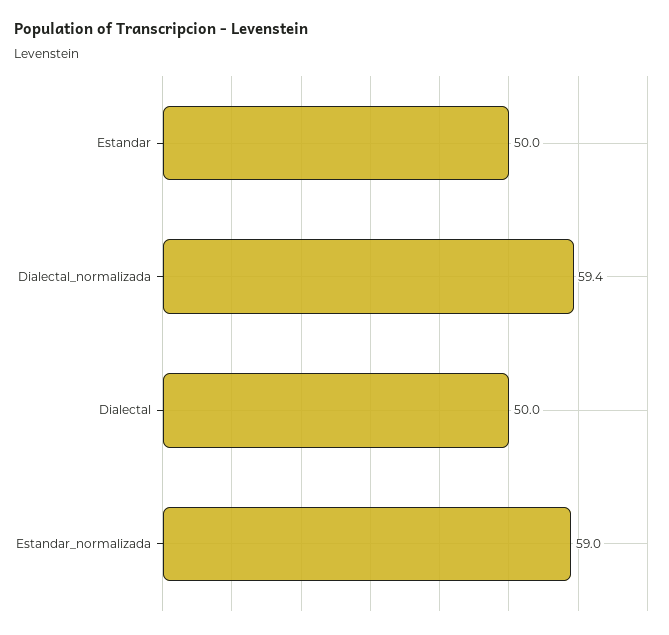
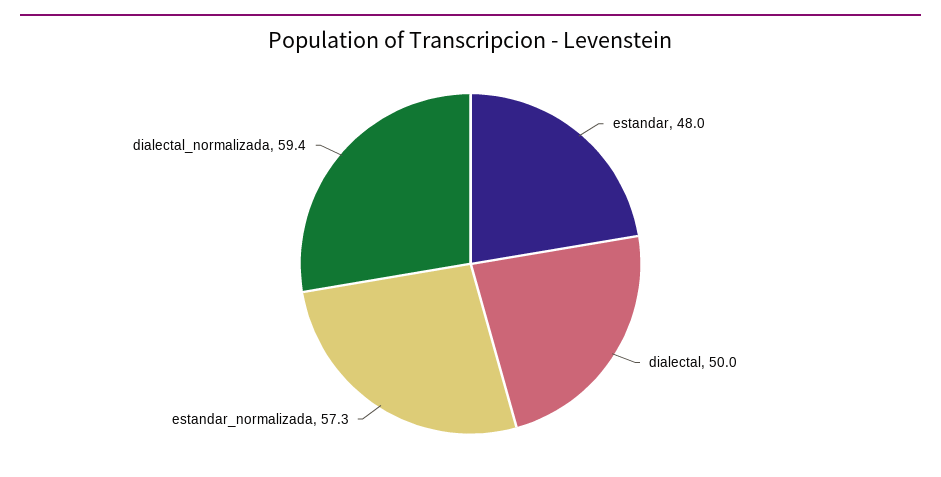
Estandar: 50 -> 48
Estandar_normalizada: 59 -> 57.3

